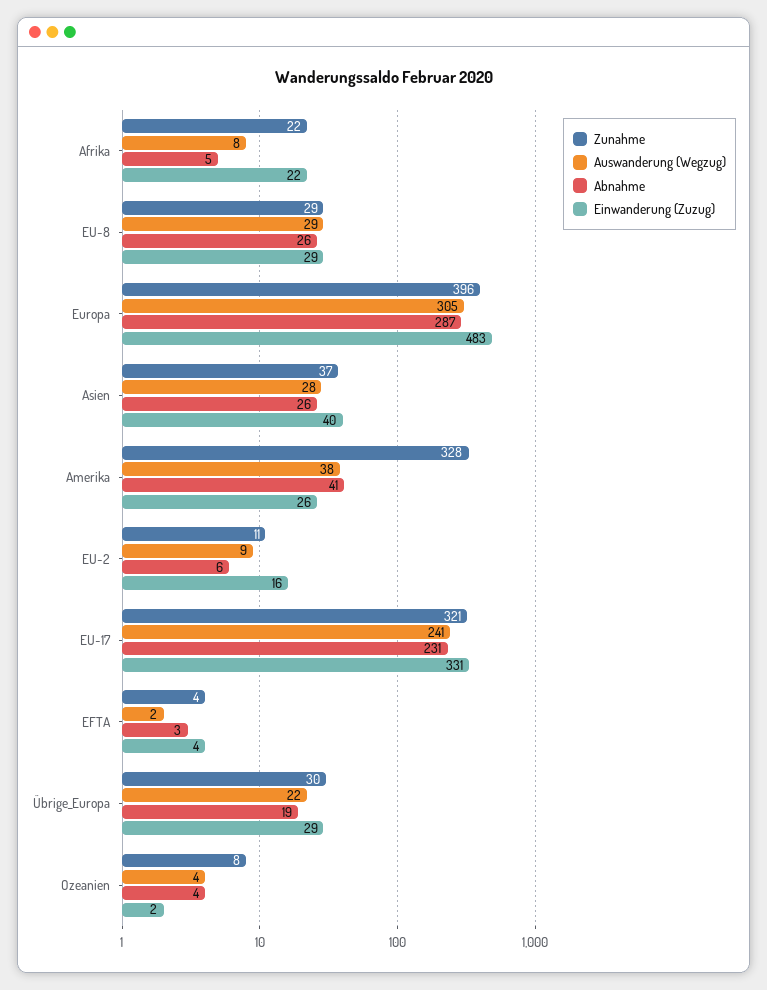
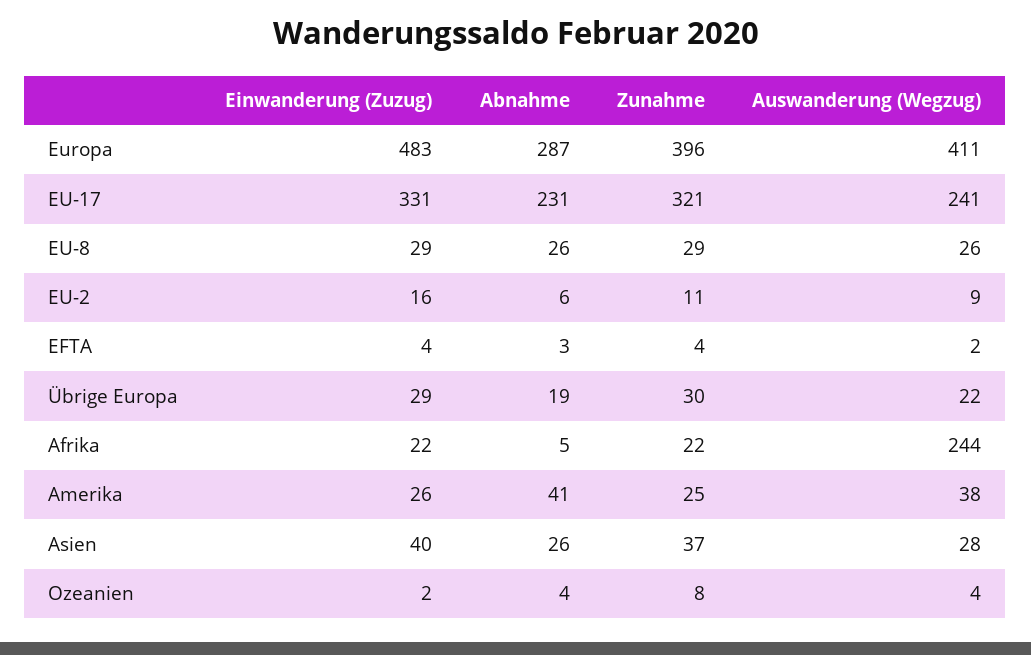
Auswanderung (Wegzug), Afrika: 8 -> 244
Auswanderung (Wegzug), EU-8: 29 -> 26
Auswanderung (Wegzug), Europa: 305 -> 411
Zunahme, Amerika: 328 -> 25

